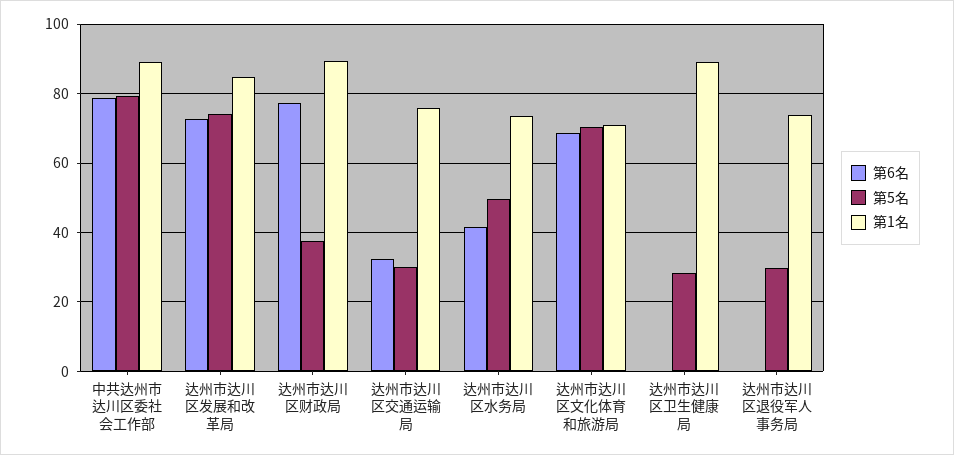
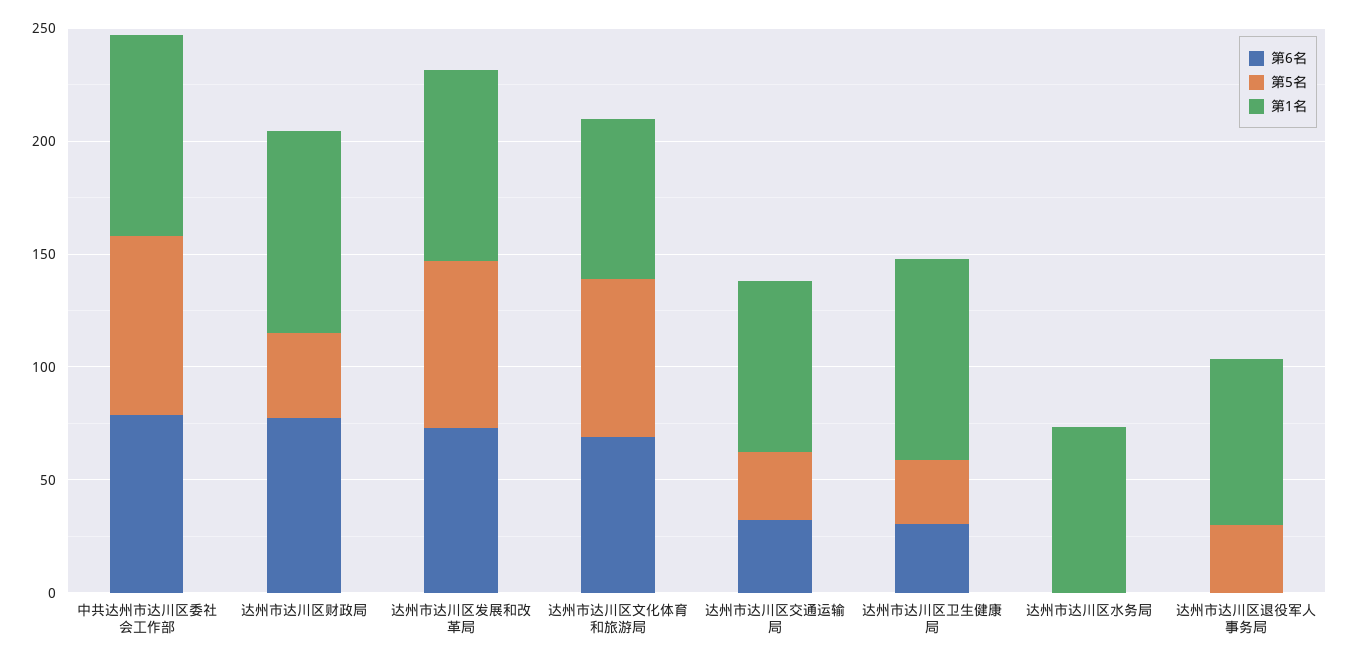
第6名, 达州市达川区水务局: 42 -> 0
第5名, 达州市达川区水务局: 50 -> 0
第6名, 达州市达川区卫生健康局: 0 -> 30

